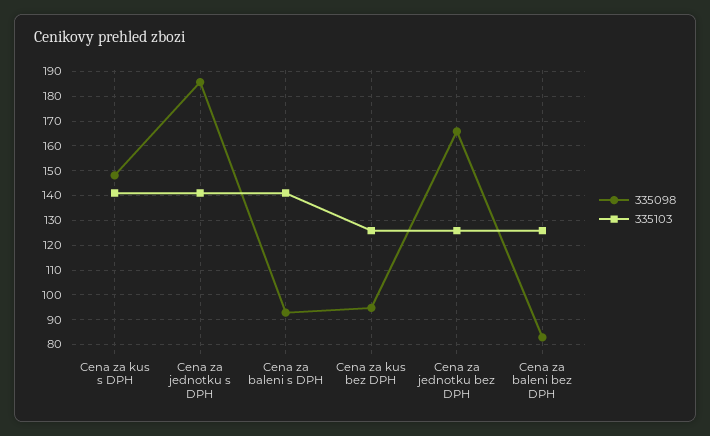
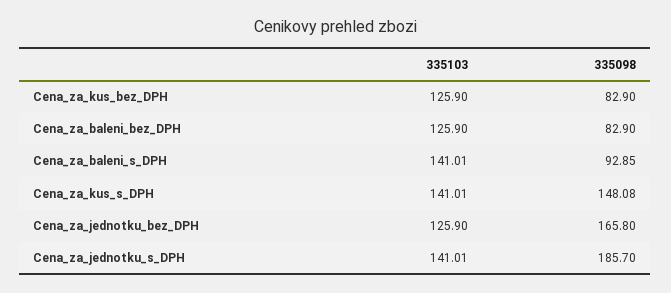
335098, Cena za kus bez DPH: 95 -> 82.9

